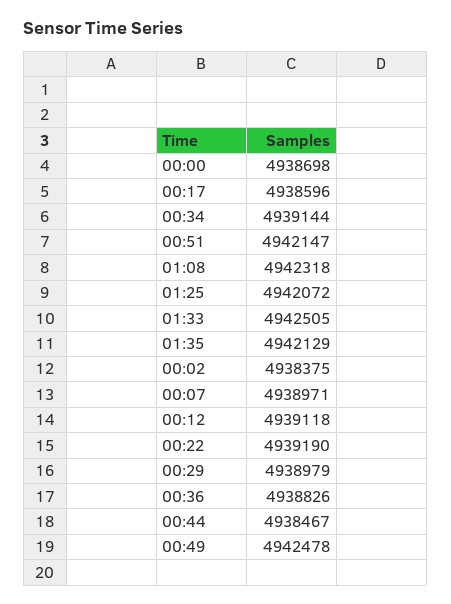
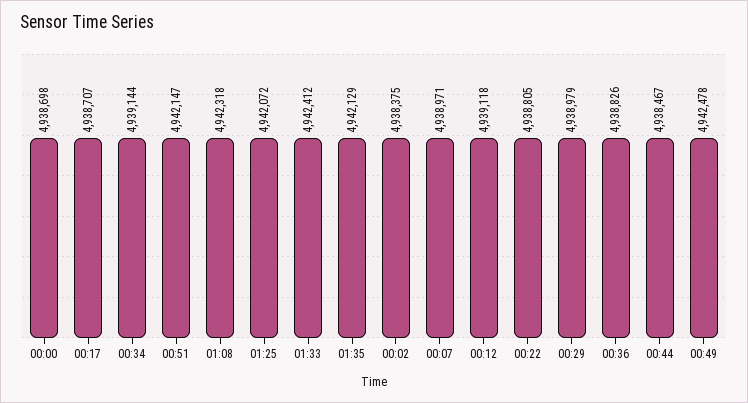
00:17: 4938596 -> 4938707
01:33: 4942505 -> 4942412
00:22: 4939190 -> 4938805

